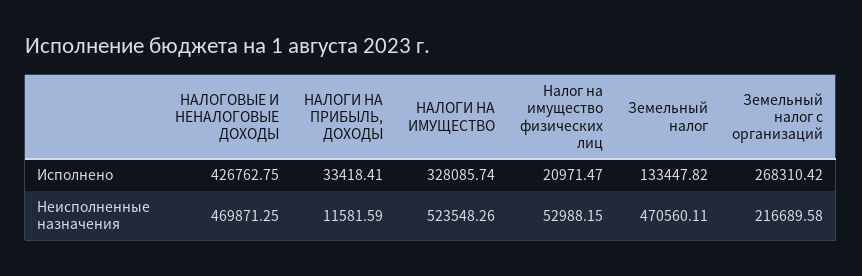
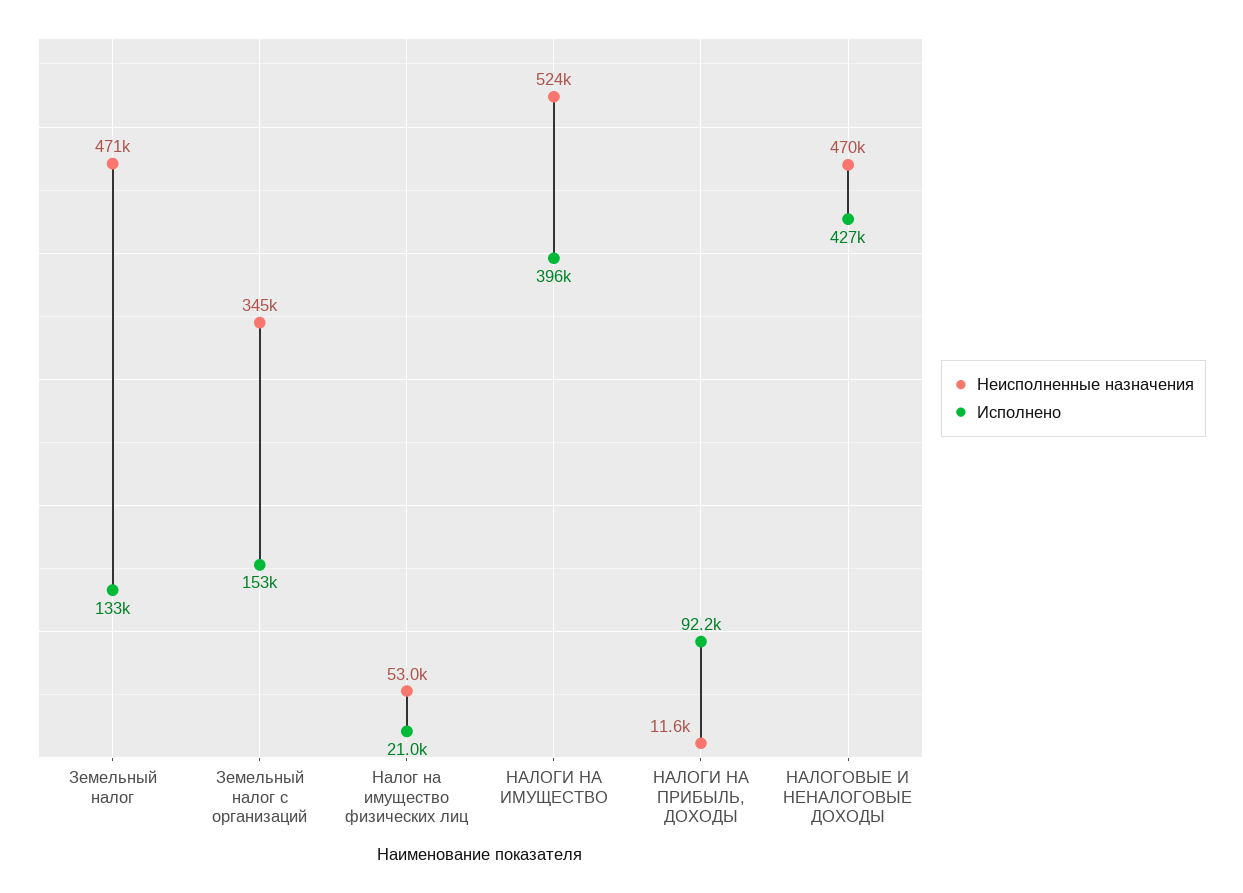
Исполнено, НАЛОГИ НА ПРИБЫЛЬ, ДОХОДЫ: 33418.41 -> 92200
Исполнено, НАЛОГИ НА ИМУЩЕСТВО: 328085.74 -> 396000
Исполнено, Земельный налог с организаций: 268310.42 -> 153000
Неисполненные назначения, Земельный налог с организаций: 216689.58 -> 345000

